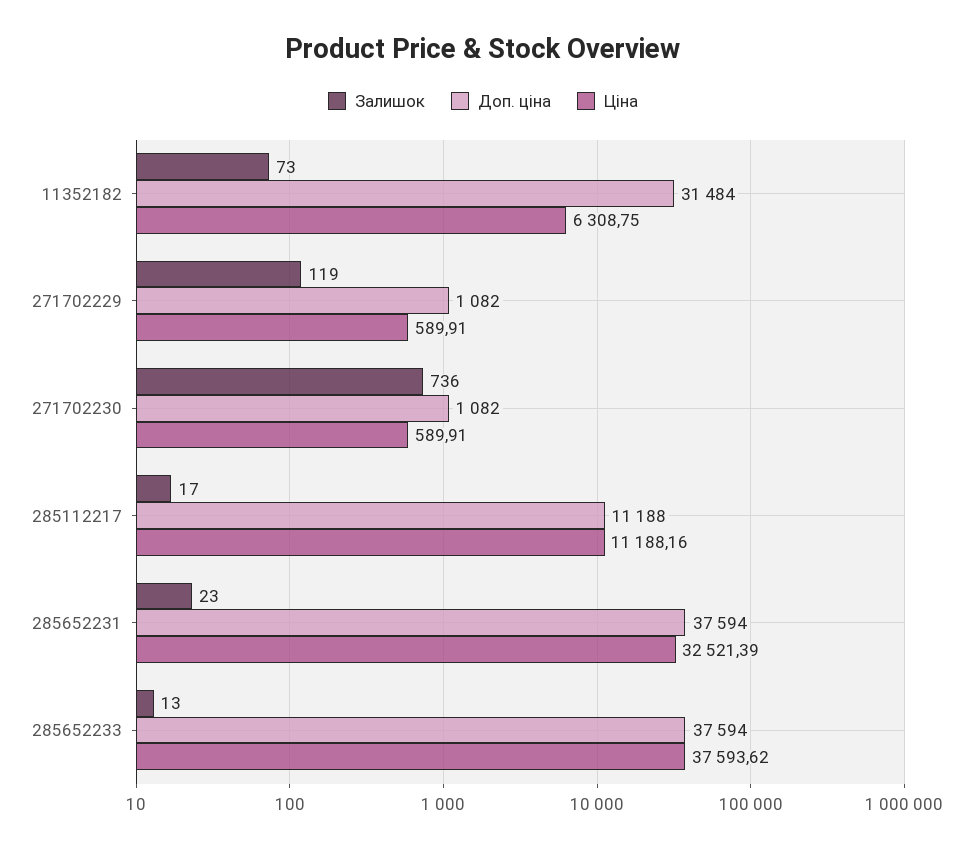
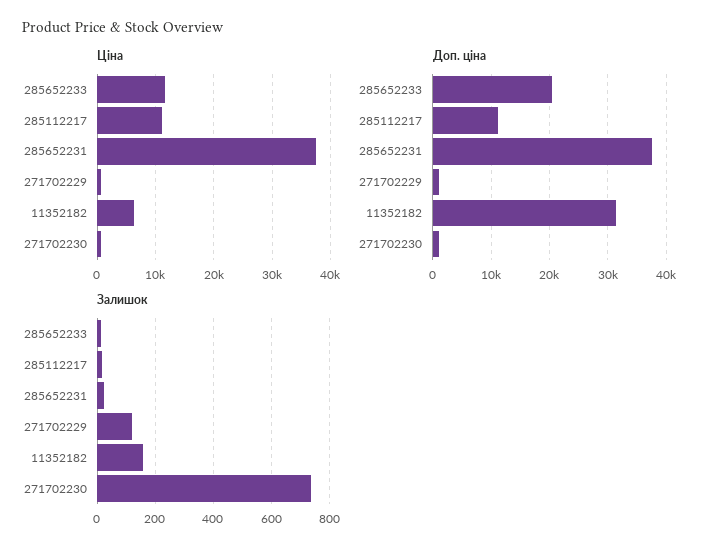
Залишок, 11352182: 73 -> 150
Ціна, 285652231: 32521.39 -> 38000
Доп. ціна, 285652233: 37594 -> 20000
Ціна, 285652233: 37593.62 -> 12000

